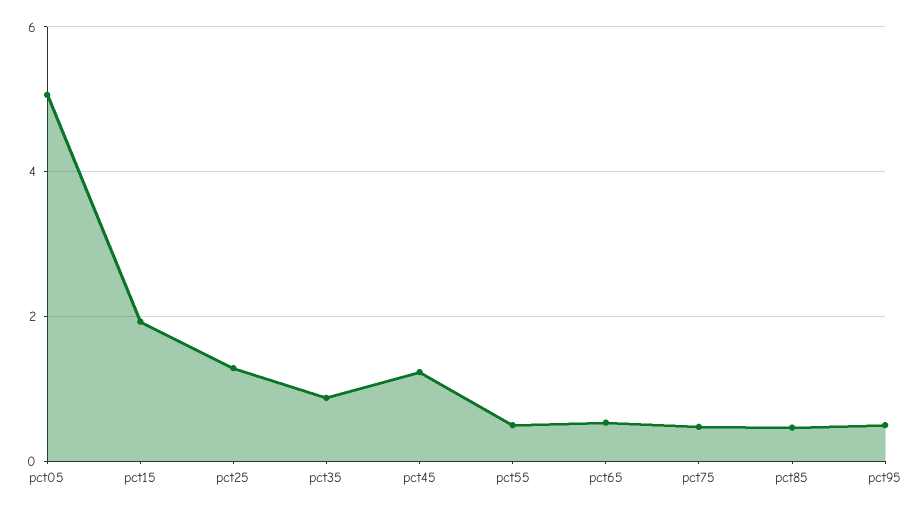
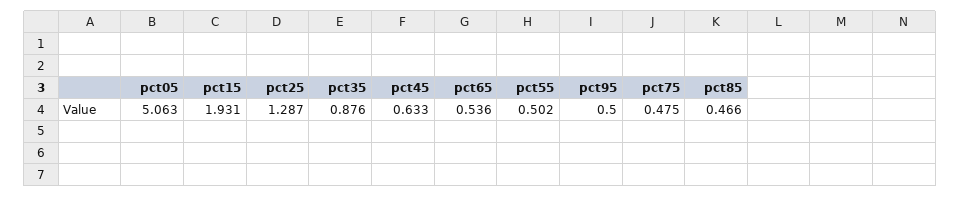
pct45: 1.2 -> 0.633

